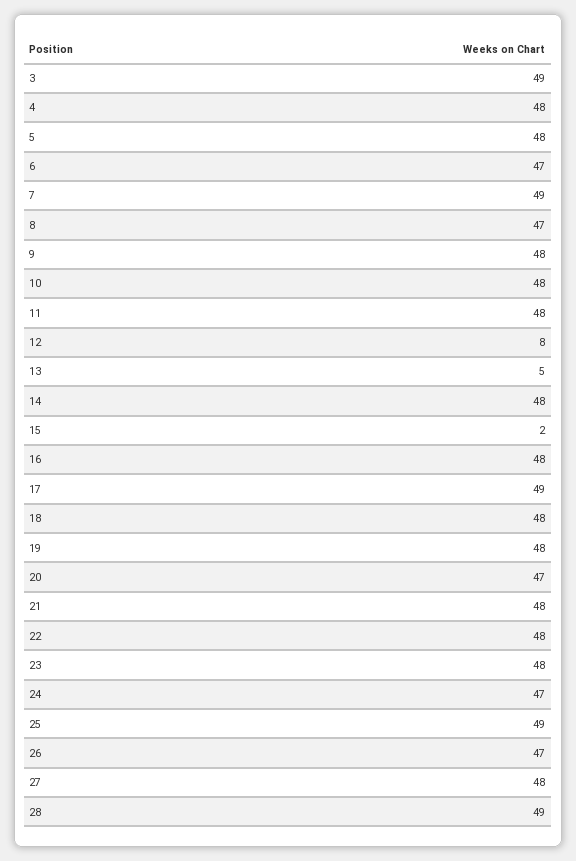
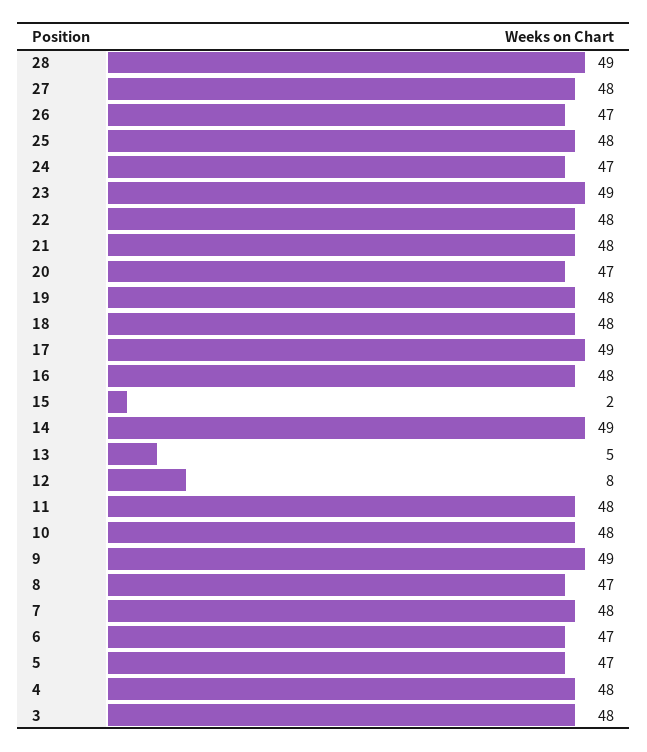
3: 49 -> 48
5: 48 -> 47
7: 49 -> 48
9: 48 -> 49
14: 48 -> 49
23: 48 -> 49
25: 49 -> 48

